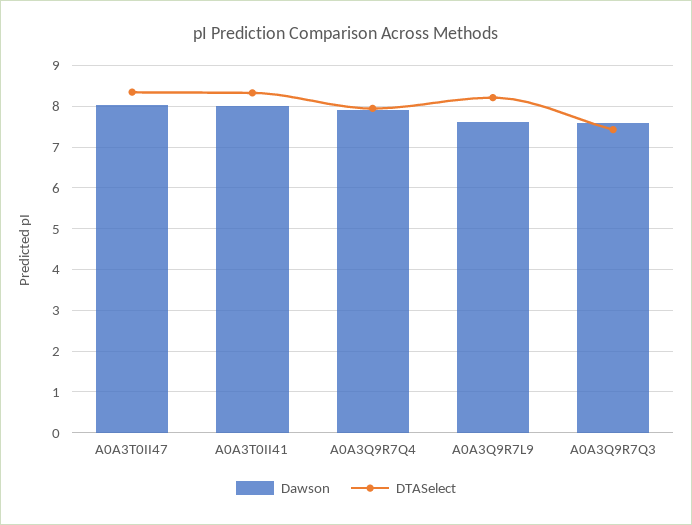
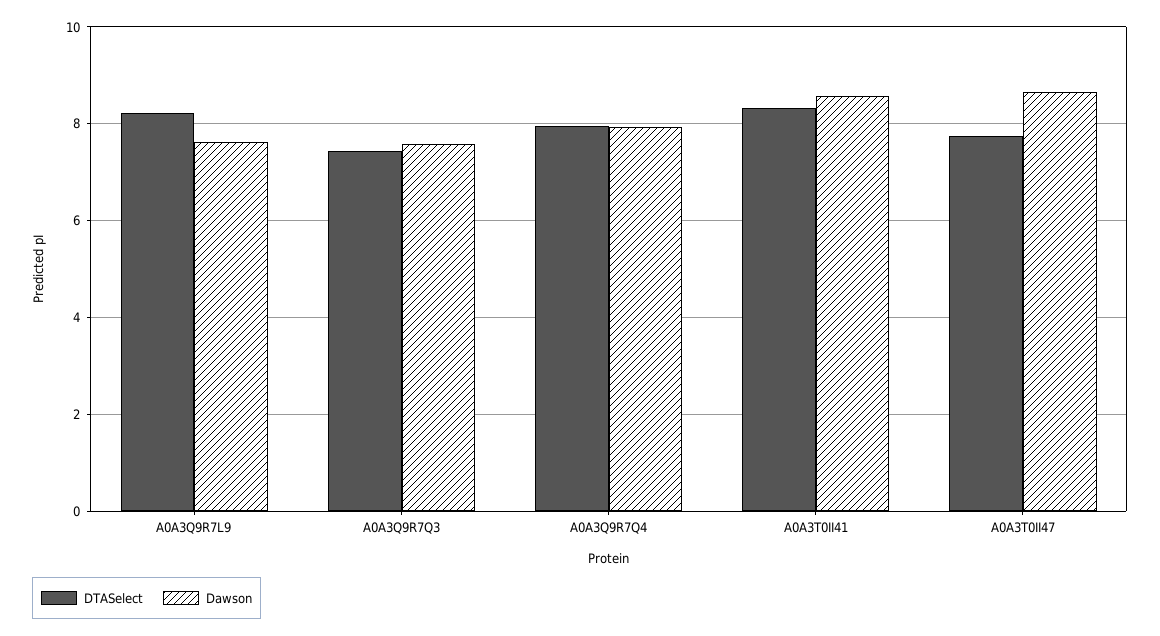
Dawson, A0A3T0II47: 8 -> 8.6
DTASelect, A0A3T0II47: 8.4 -> 7.8
Dawson, A0A3T0II41: 8 -> 8.6

